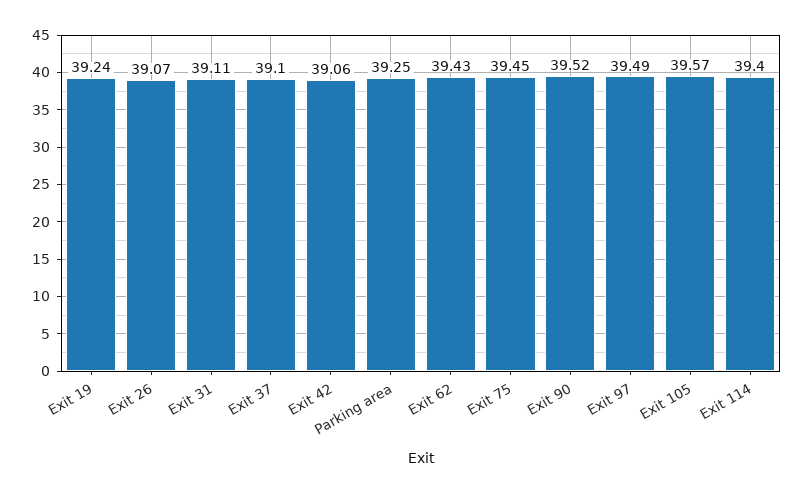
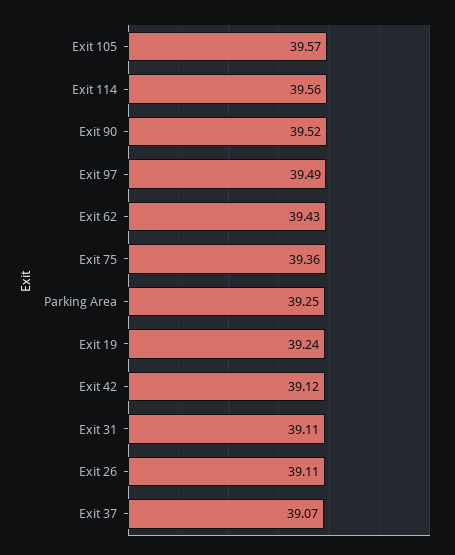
Exit 26: 39.07 -> 39.11
Exit 37: 39.1 -> 39.07
Exit 42: 39.06 -> 39.12
Exit 75: 39.45 -> 39.36
Exit 114: 39.4 -> 39.56

